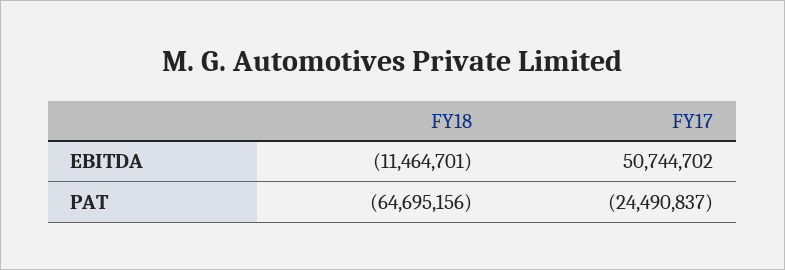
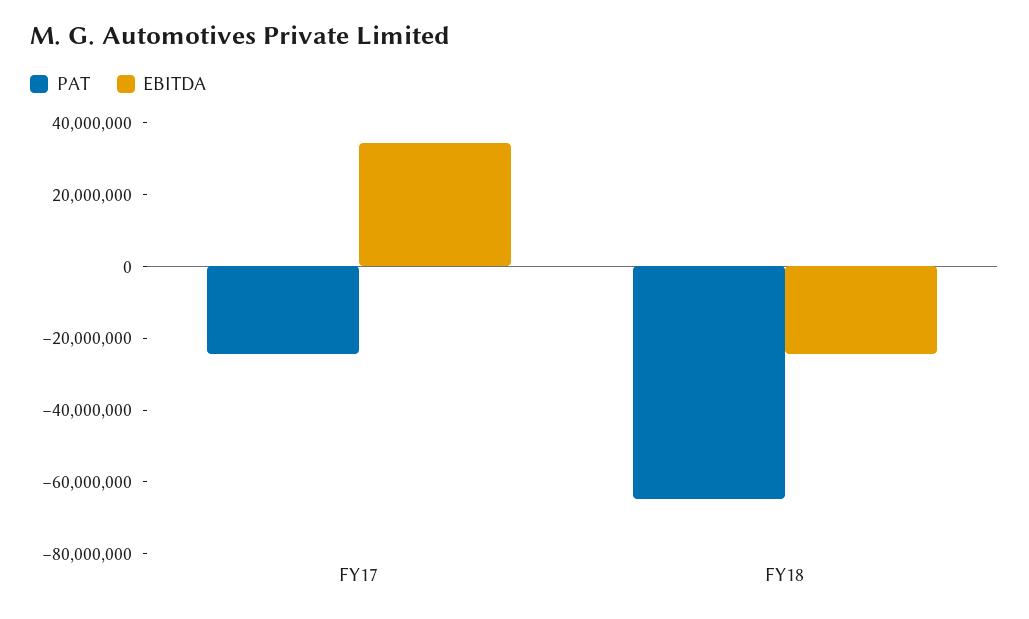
EBITDA, FY18: -11464701 -> -25000000
EBITDA, FY17: 50744702 -> 35000000

